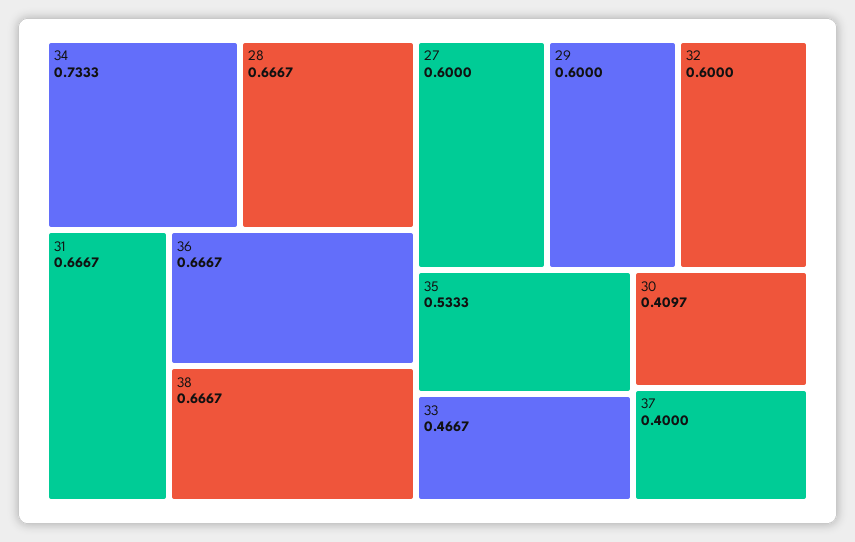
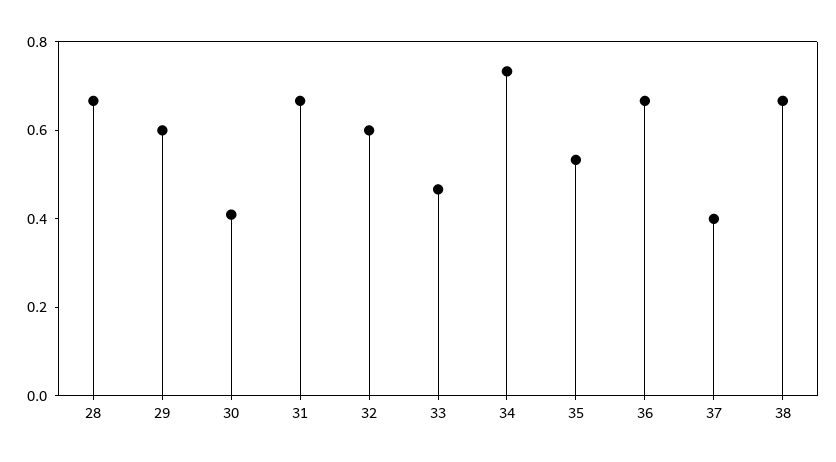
27: 0.6 -> none

